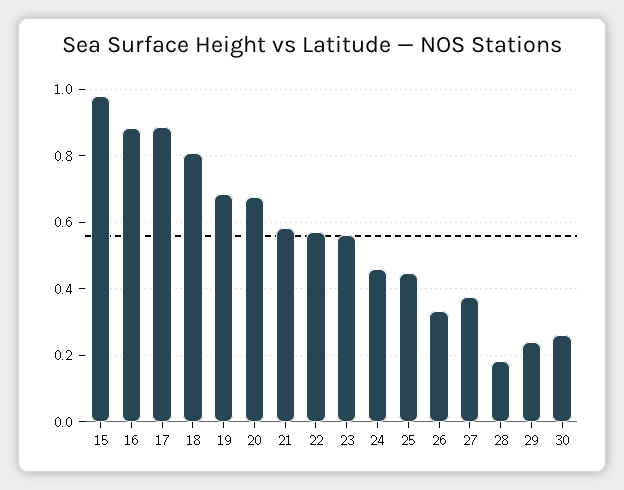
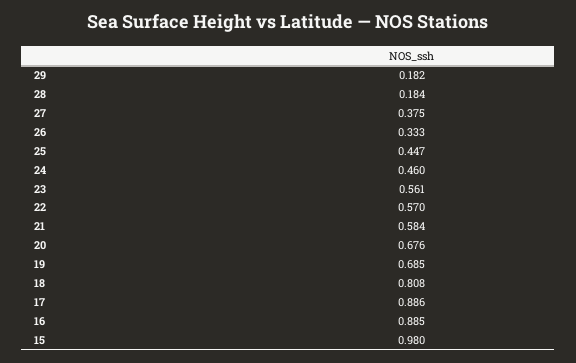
29: 0.24 -> 0.182
30: 0.26 -> none

